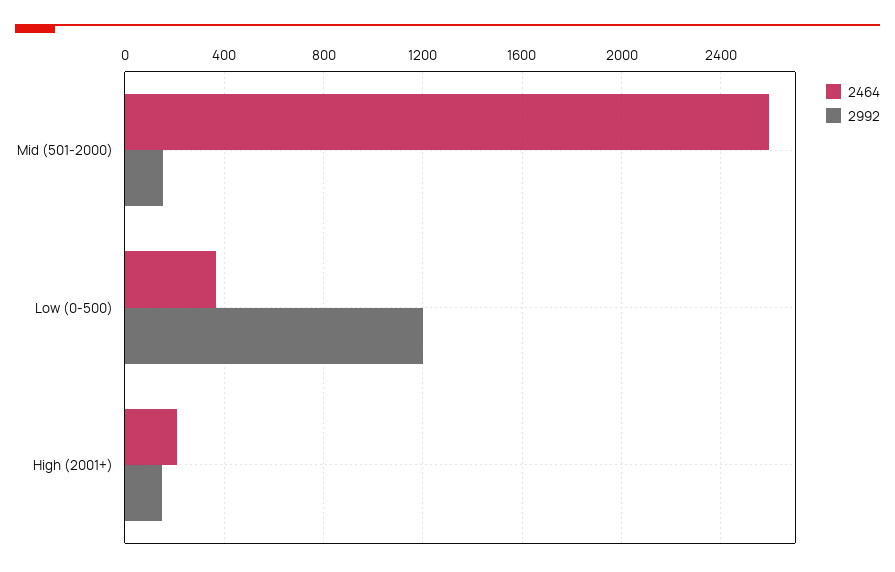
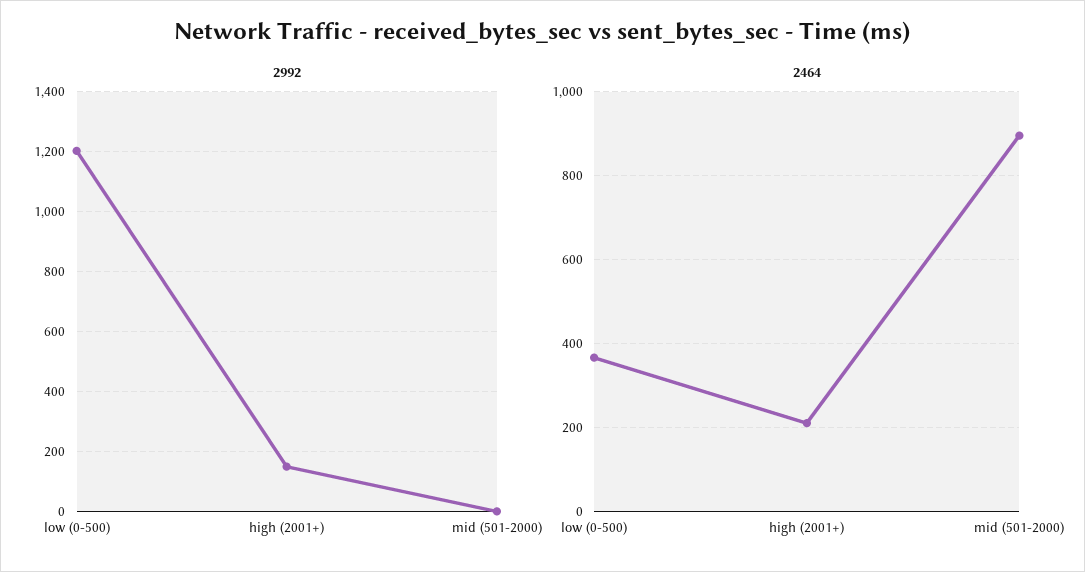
2464, Mid (501-2000): 2600 -> 900
2992, Mid (501-2000): 150 -> 0

